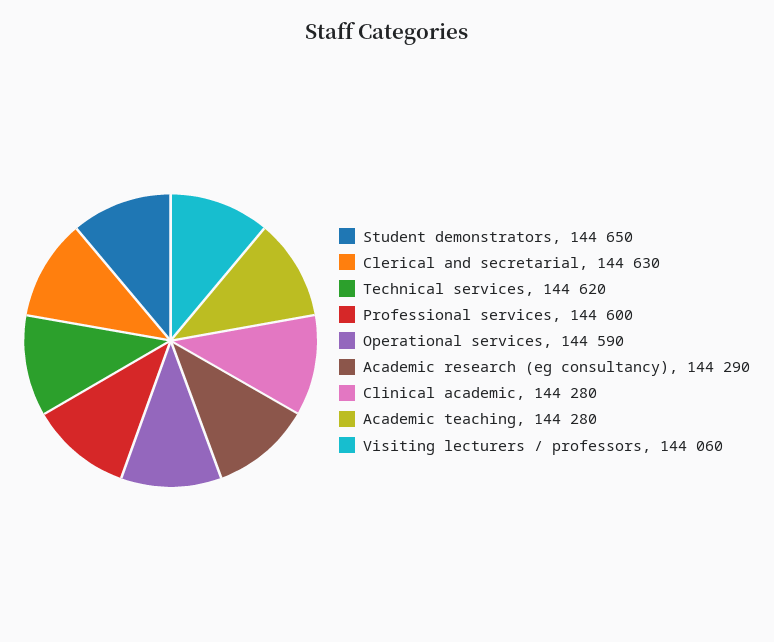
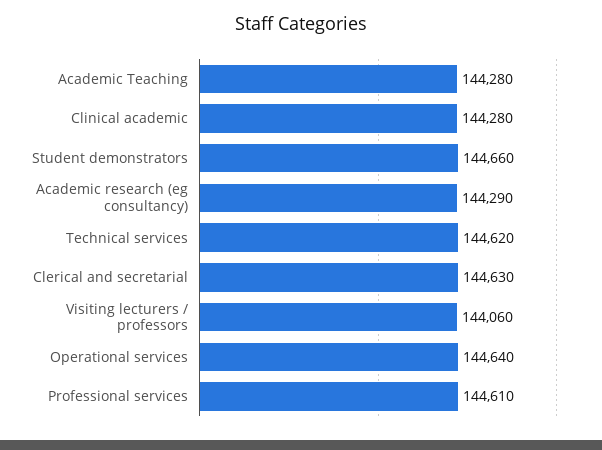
Student demonstrators: 144650 -> 144660
Professional services: 144600 -> 144610
Operational services: 144590 -> 144640

